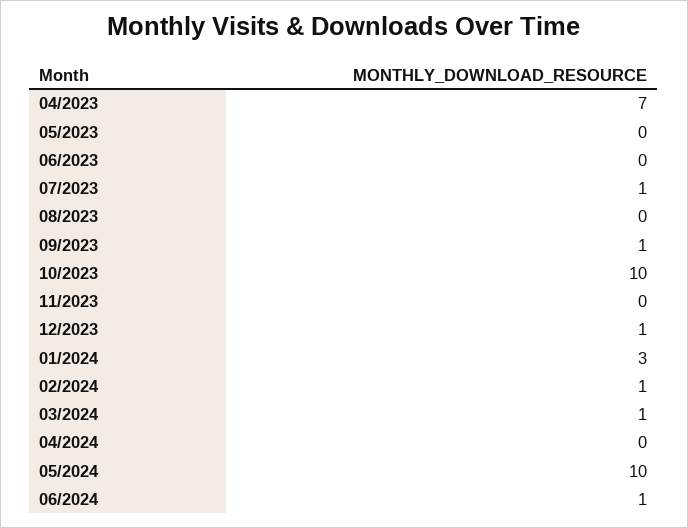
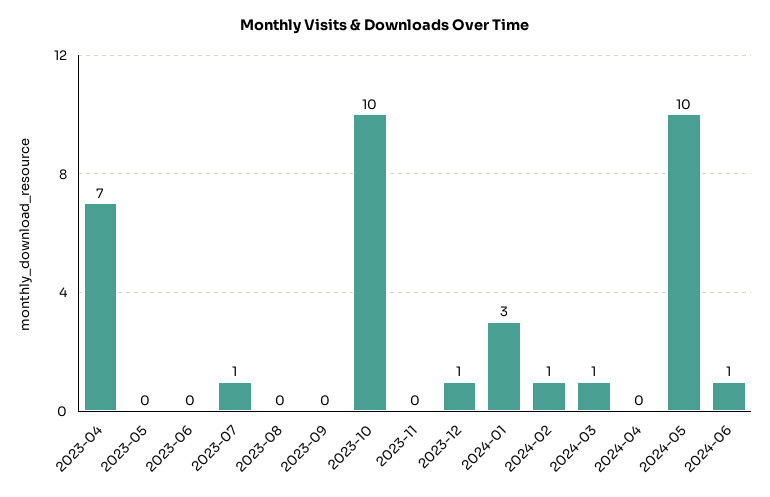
09/2023: 1 -> 0

